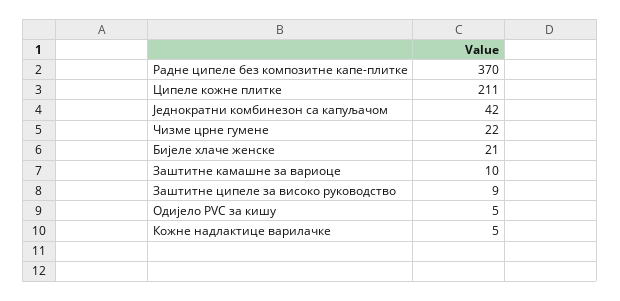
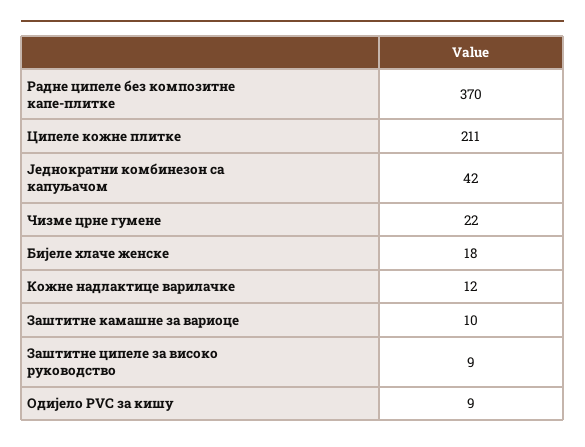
Бијеле хлаче женске: 21 -> 18
Одијело PVC за кишу: 5 -> 9
Кожне надлактице варилачке: 5 -> 12

